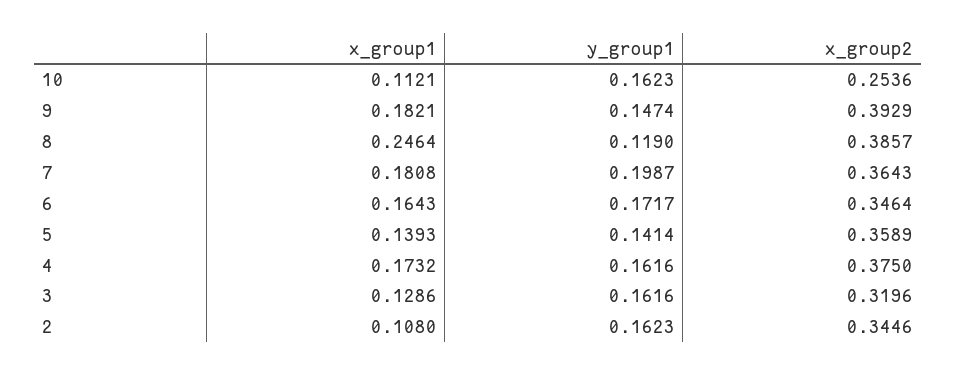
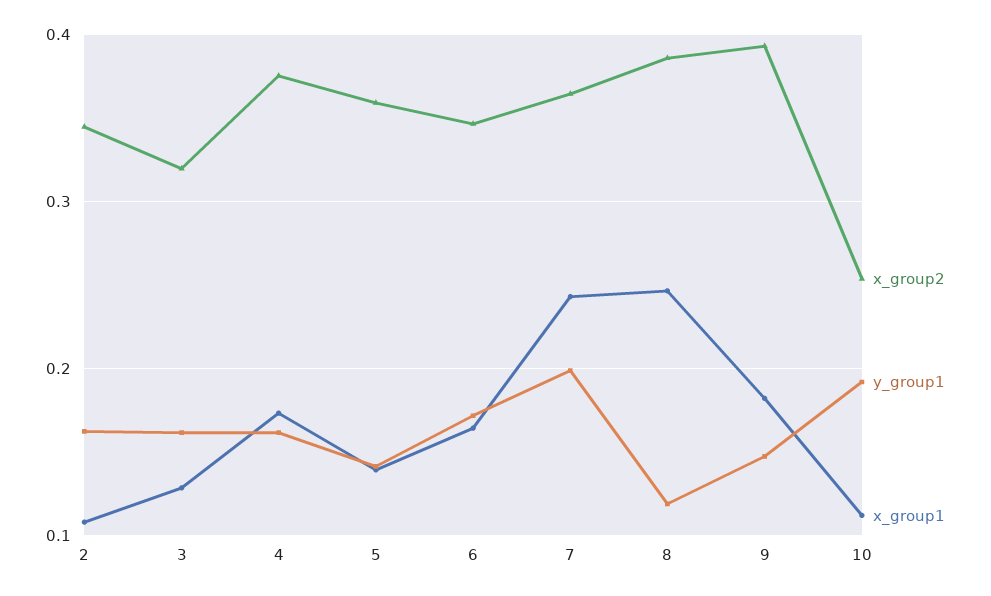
y_group1, 10: 0.1623 -> 0.19
x_group1, 7: 0.1808 -> 0.24

